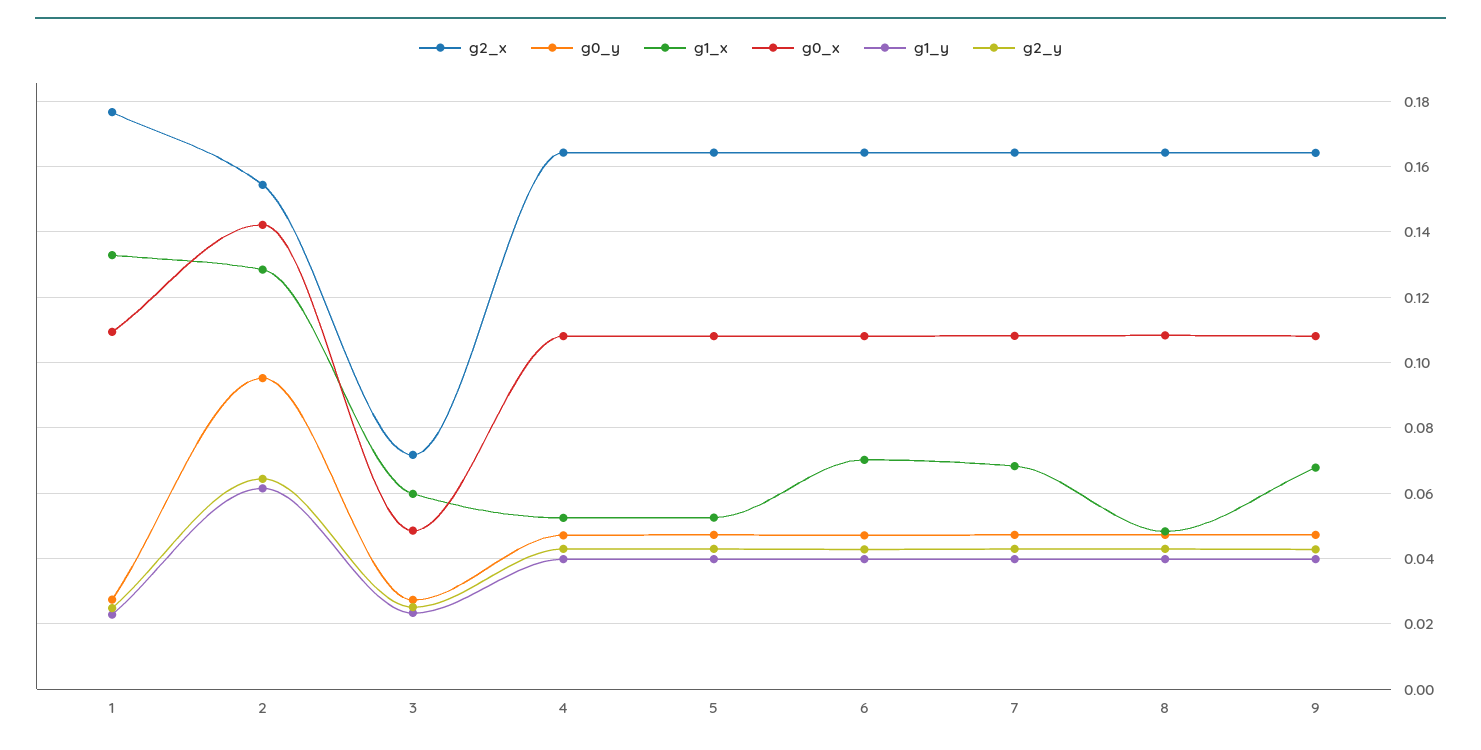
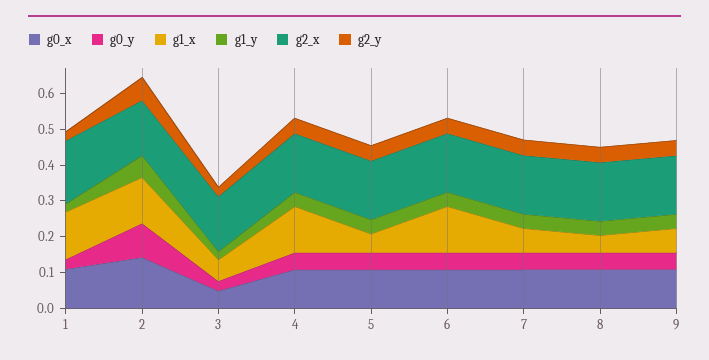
g2_x, 3: 0.072 -> 0.15
g1_x, 4: 0.052 -> 0.125
g1_x, 6: 0.07 -> 0.125

